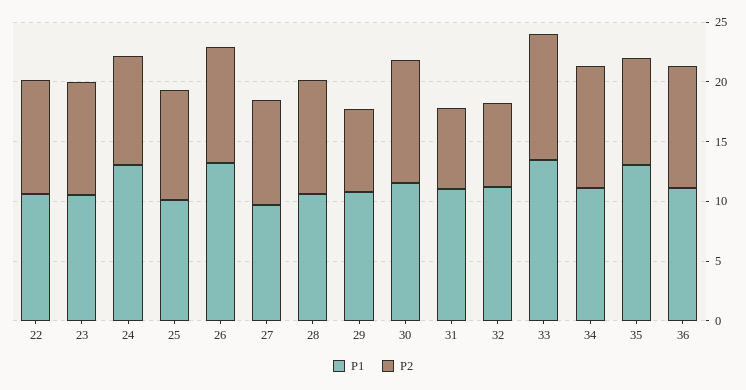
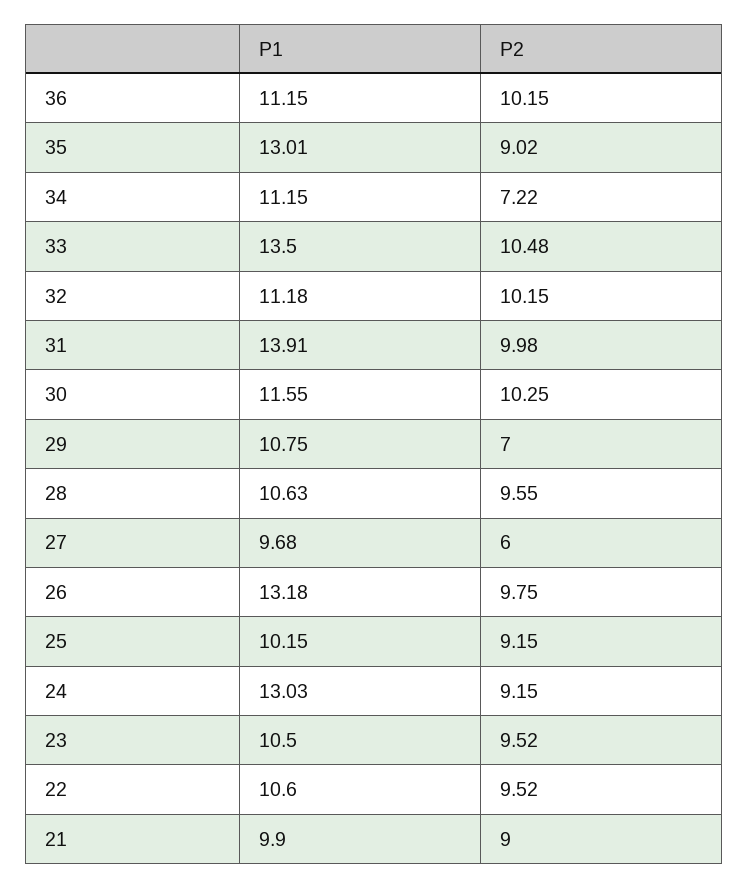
P2, 27: 9 -> 6
P1, 31: 11 -> 13.91
P2, 31: 7 -> 9.98
P2, 32: 7 -> 10.15
P2, 34: 10 -> 7.22
P1, 21: none -> 9.9
P2, 21: none -> 9

